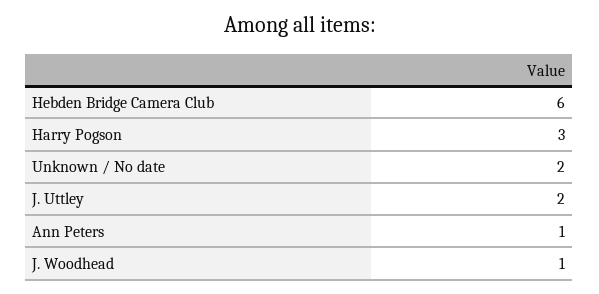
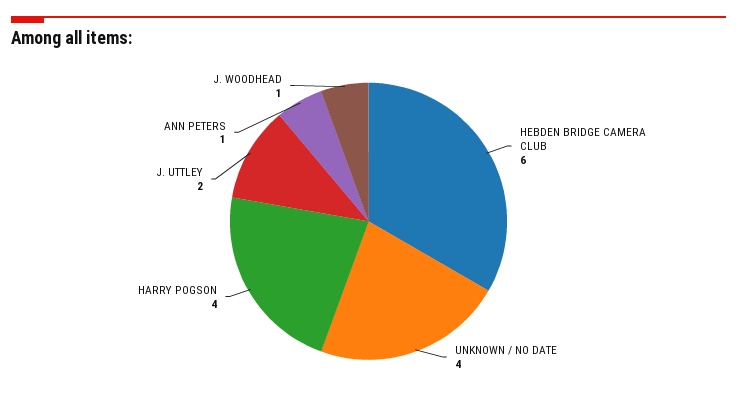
Harry Pogson: 3 -> 4
Unknown / No date: 2 -> 4

